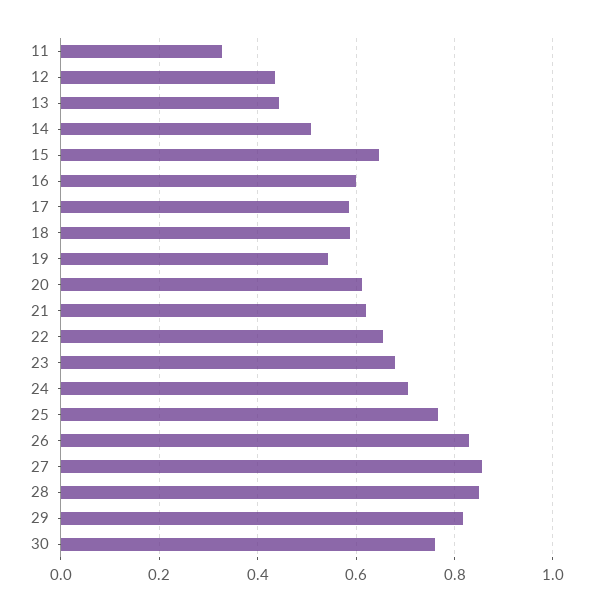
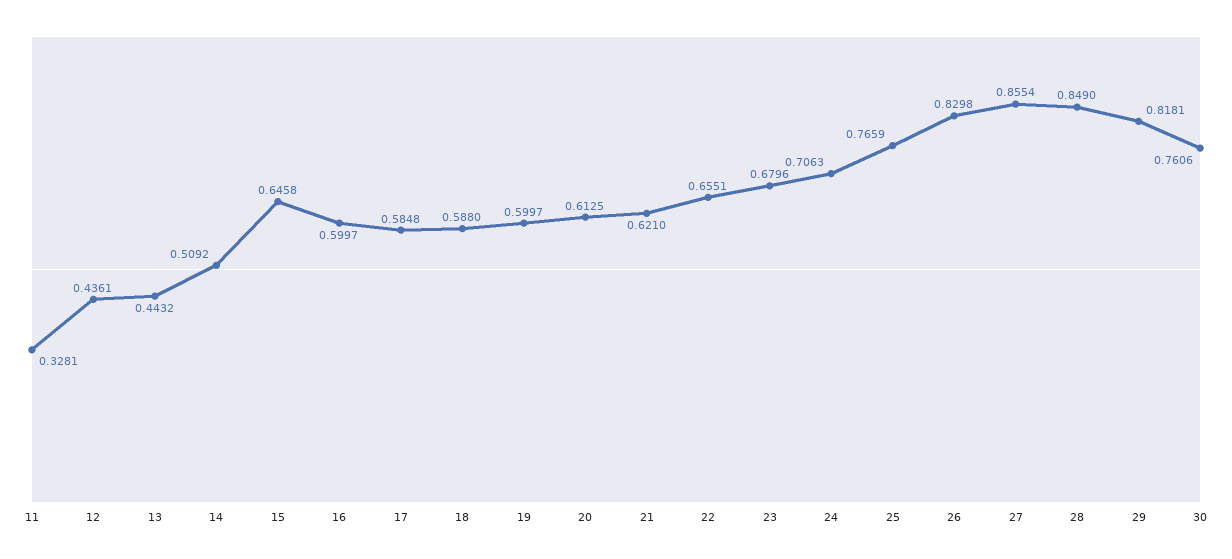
19: 0.54 -> 0.5997

